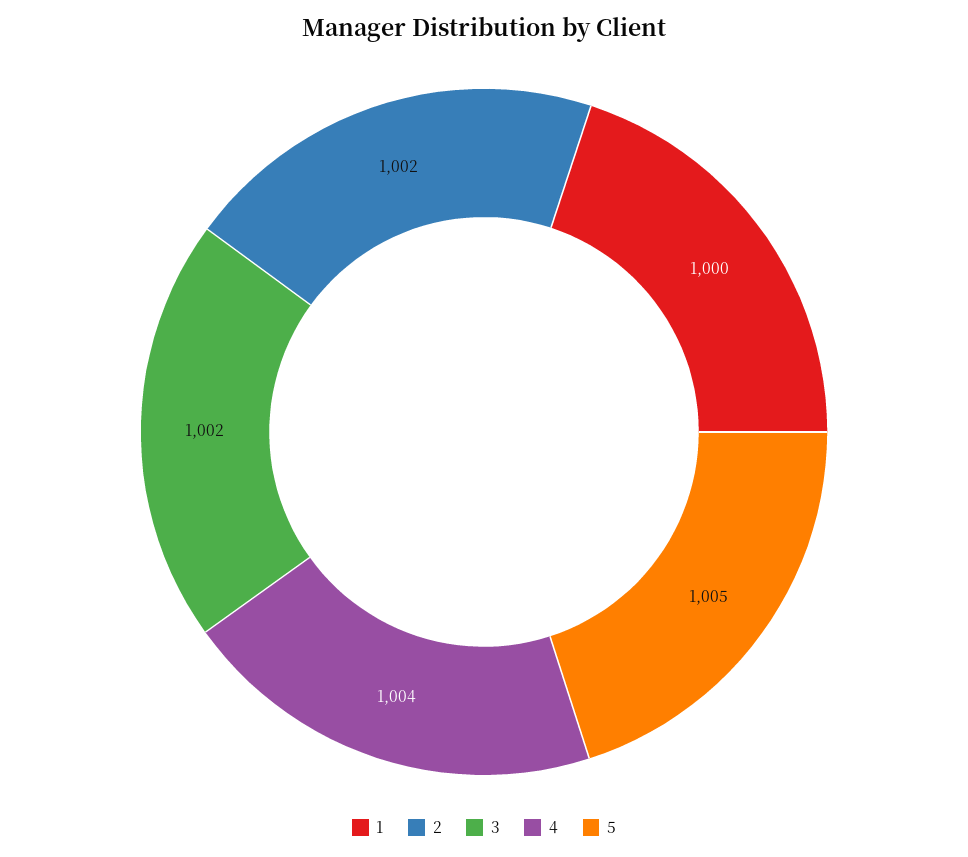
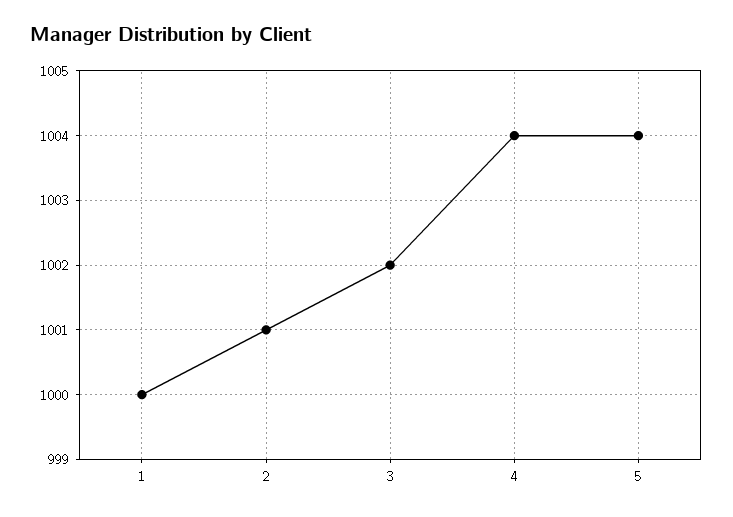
2: 1002 -> 1001
5: 1005 -> 1004

